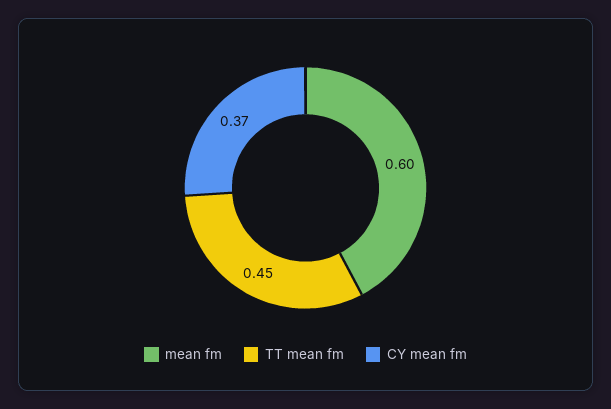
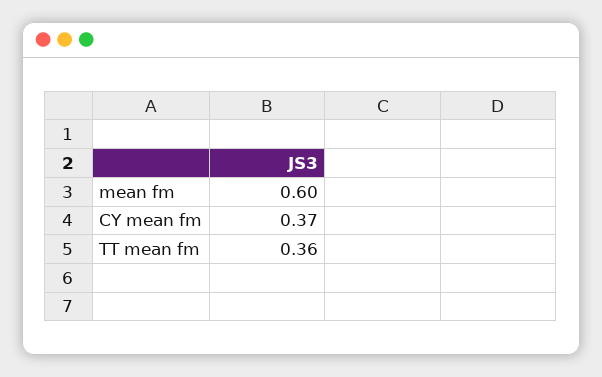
TT mean fm: 0.45 -> 0.36

